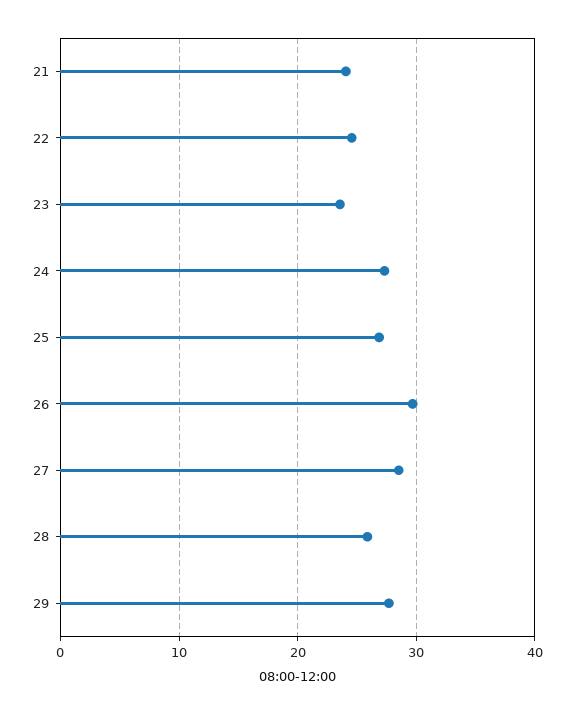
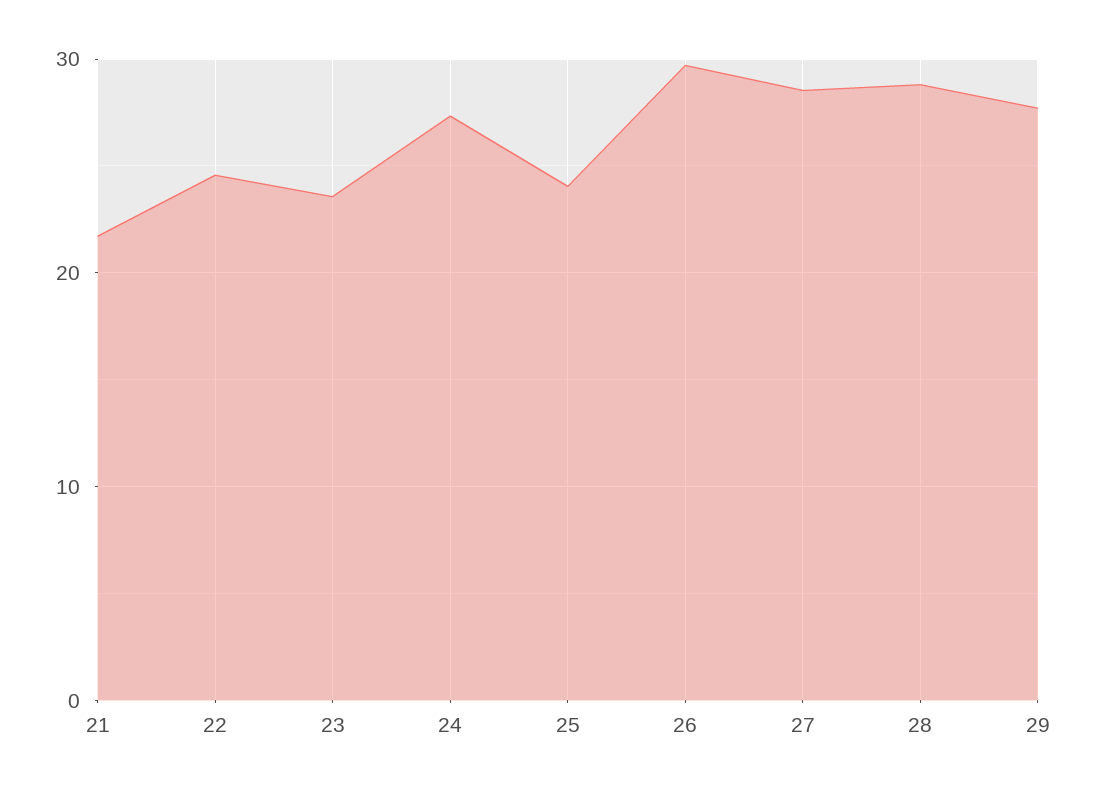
21: 24 -> 22
25: 27 -> 24
28: 26 -> 29

